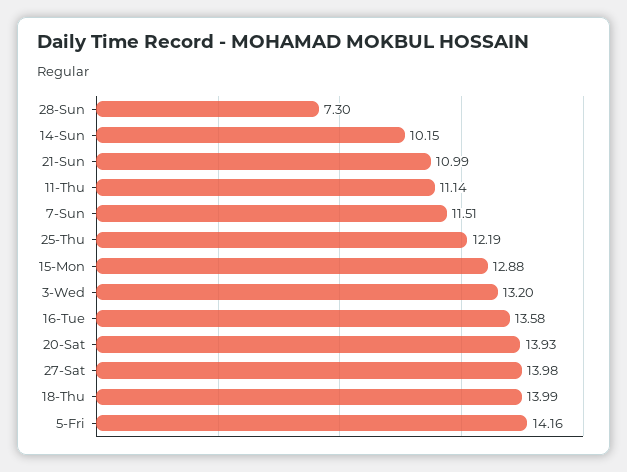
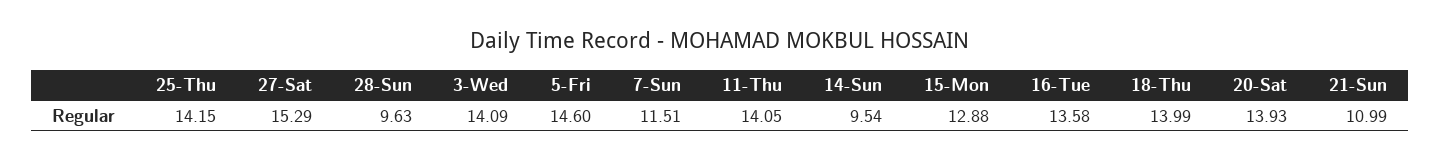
28-Sun: 7.3 -> 9.63
14-Sun: 10.15 -> 9.54
11-Thu: 11.14 -> 14.05
25-Thu: 12.19 -> 14.15
3-Wed: 13.2 -> 14.09
27-Sat: 13.98 -> 15.29
5-Fri: 14.16 -> 14.6

